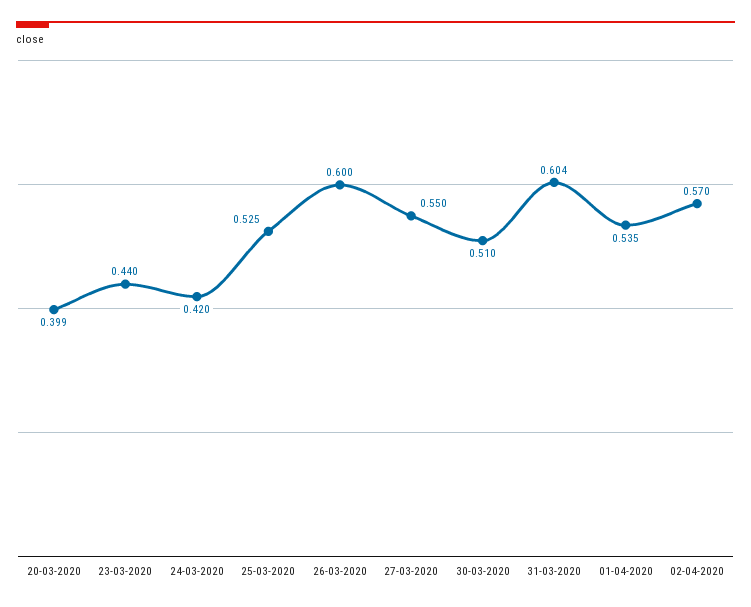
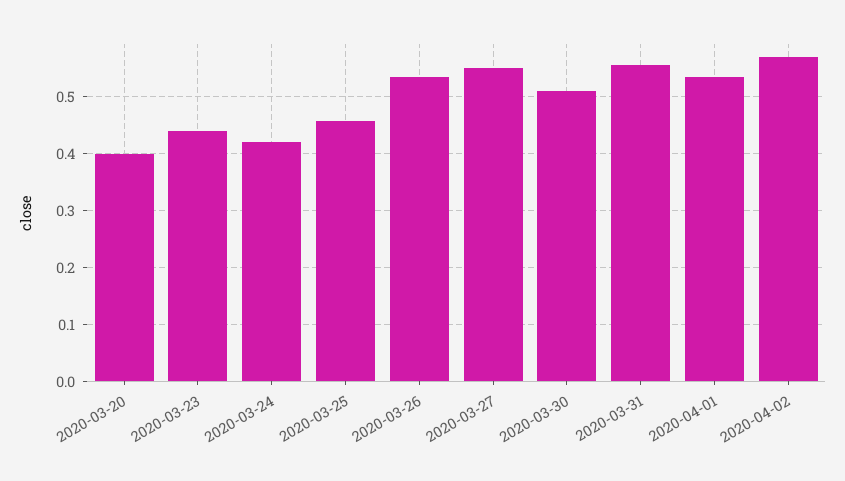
25-03-2020: 0.525 -> 0.46
26-03-2020: 0.6 -> 0.54
31-03-2020: 0.604 -> 0.56

